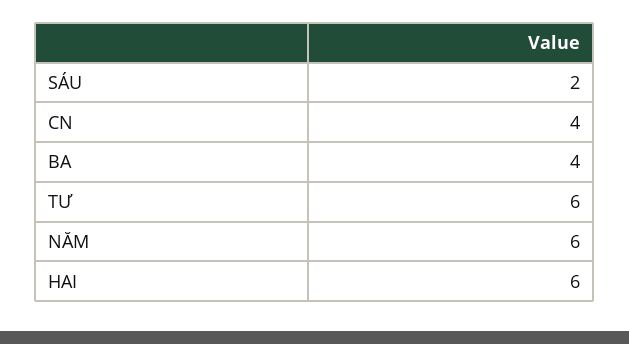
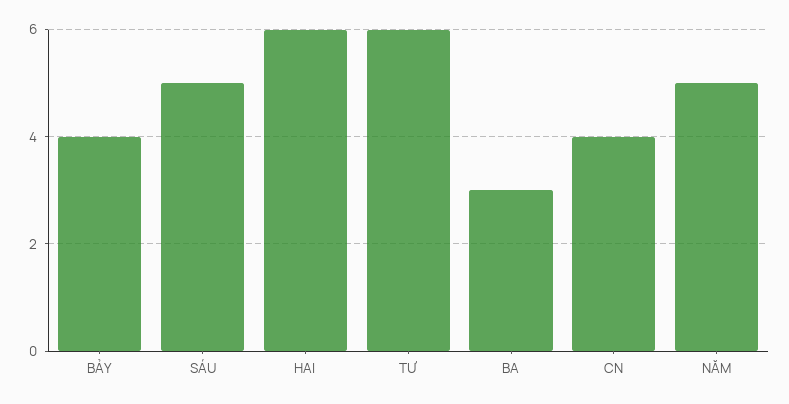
SÁU: 2 -> 5
BA: 4 -> 3
NĂM: 6 -> 5
BẢY: none -> 4

